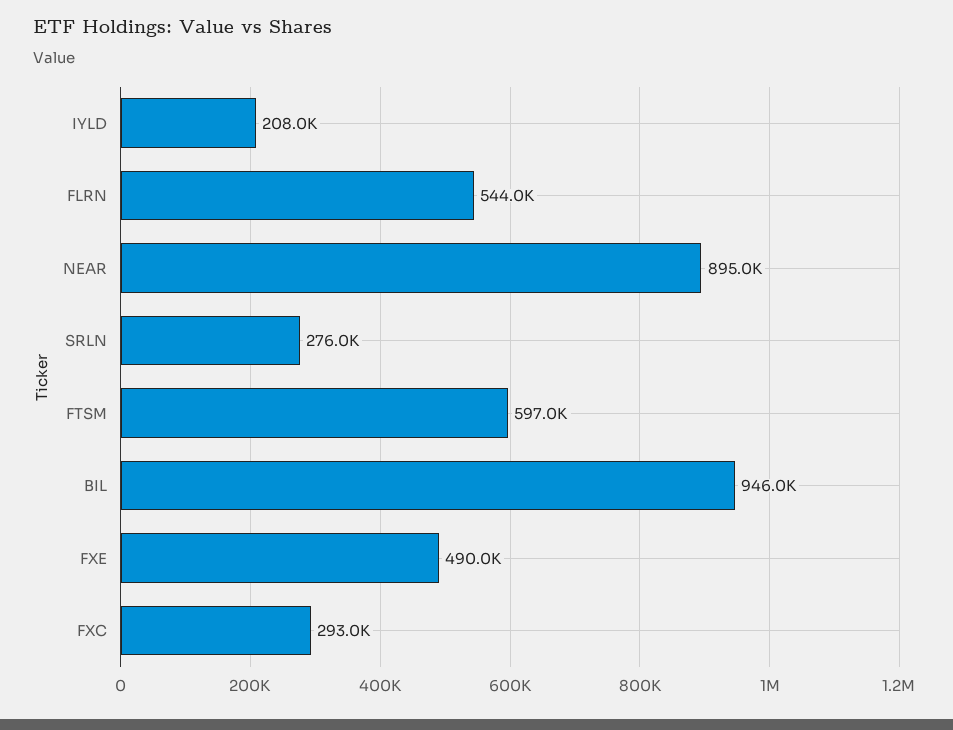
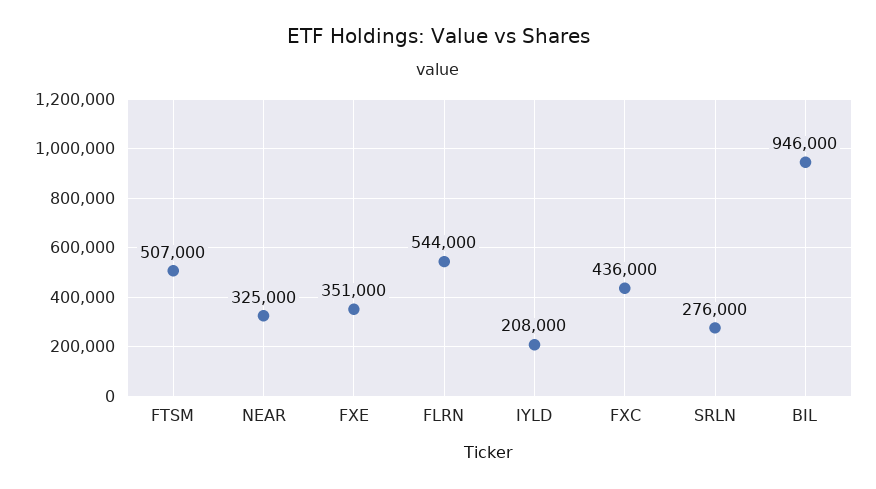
NEAR: 895000 -> 325000
FTSM: 597000 -> 507000
FXE: 490000 -> 351000
FXC: 293000 -> 436000

